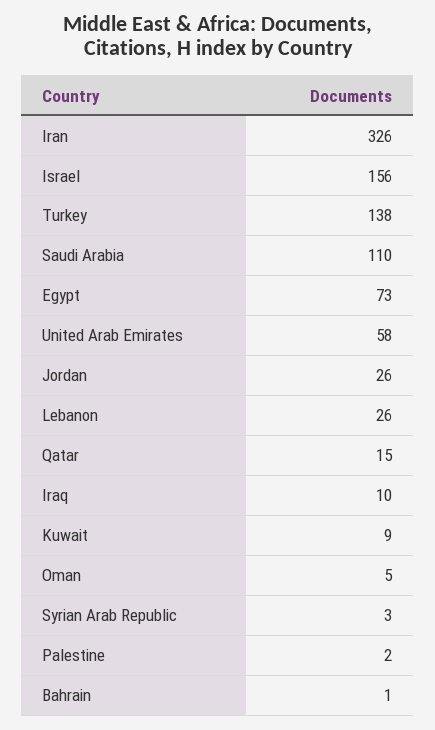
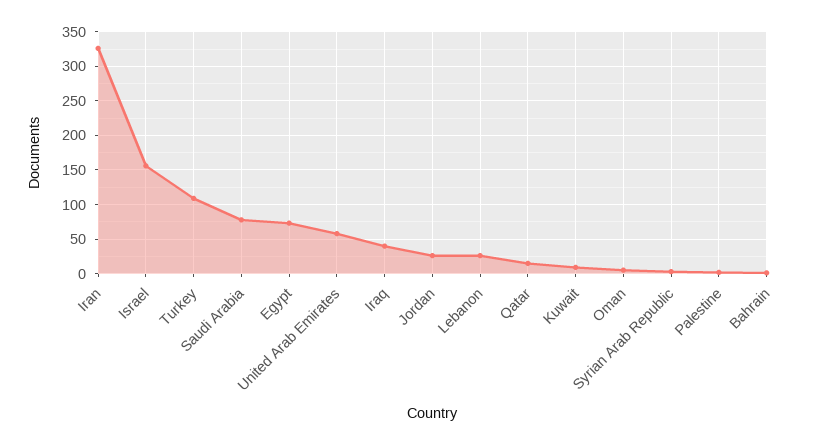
Turkey: 138 -> 110
Saudi Arabia: 110 -> 80
Iraq: 10 -> 40

